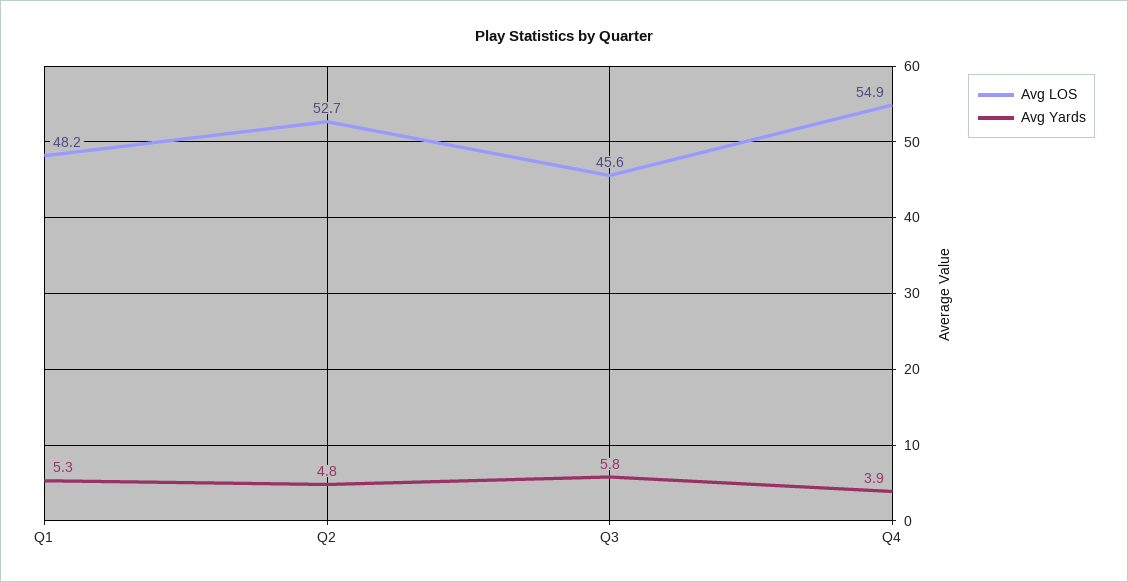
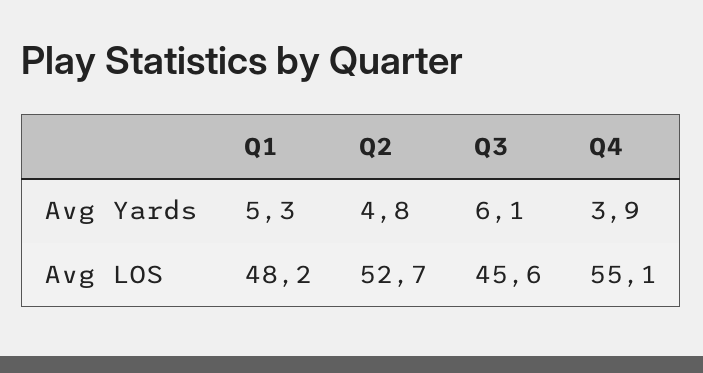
Avg Yards, Q3: 5.8 -> 6.1
Avg LOS, Q4: 54.9 -> 55.1

